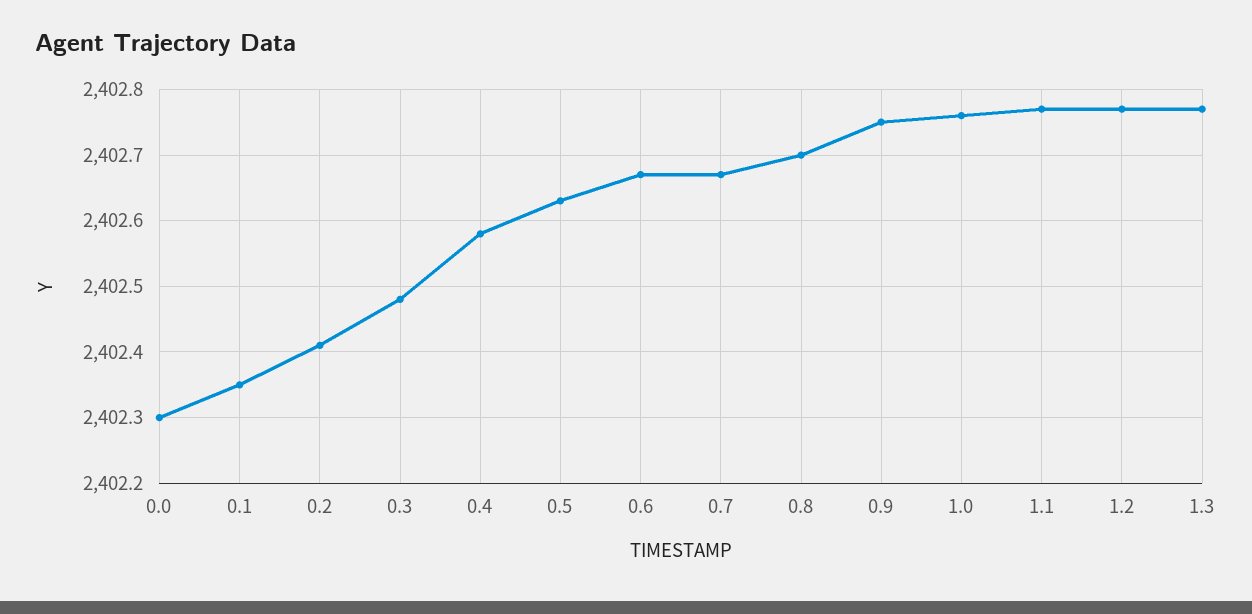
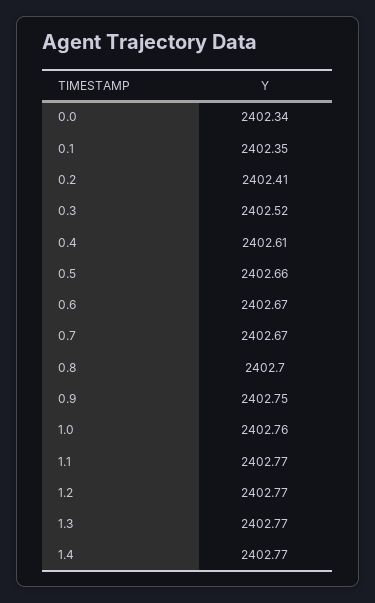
0.0: 2402.3 -> 2402.34
0.3: 2402.48 -> 2402.52
0.4: 2402.58 -> 2402.61
0.5: 2402.63 -> 2402.66
1.4: none -> 2402.77

